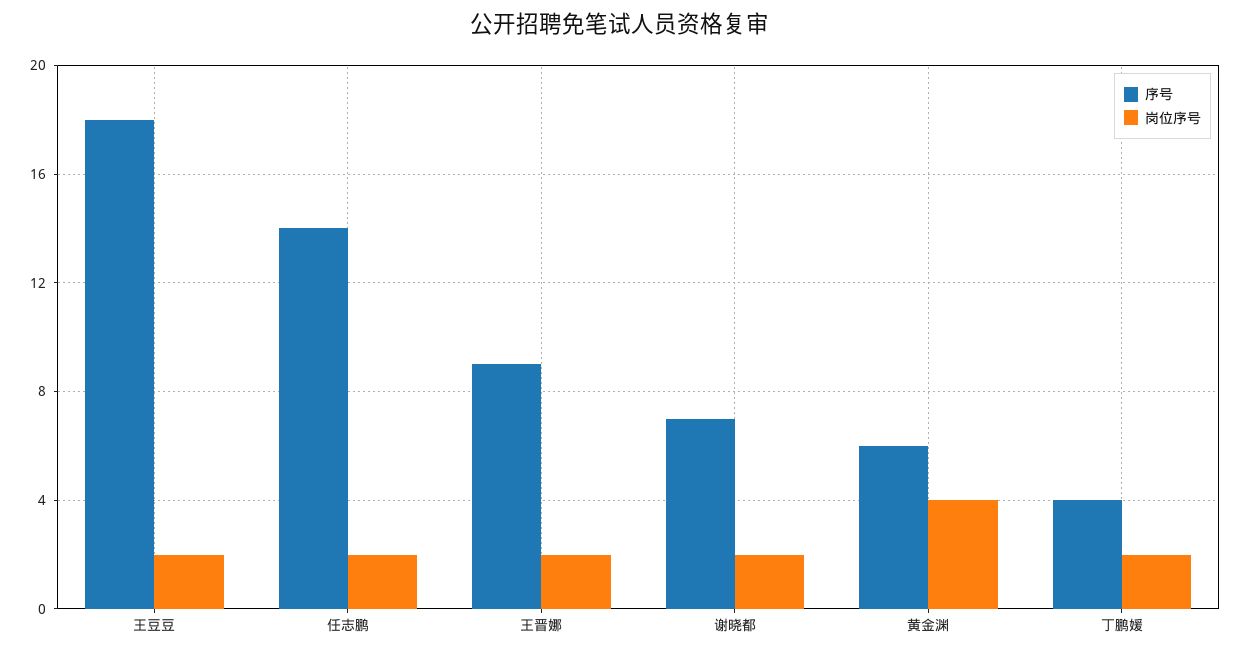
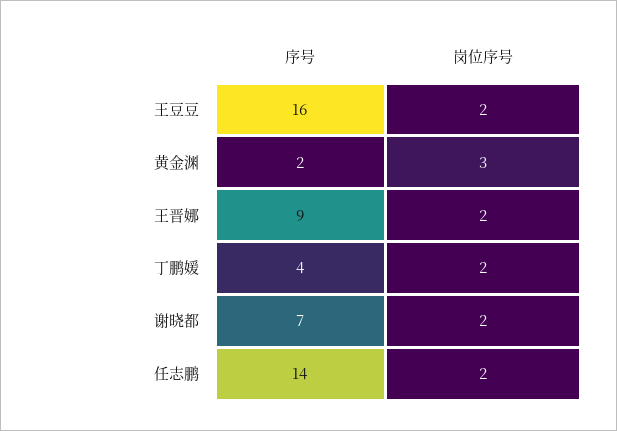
序号, 王豆豆: 18 -> 16
序号, 黄金渊: 6 -> 2
岗位序号, 黄金渊: 4 -> 3

